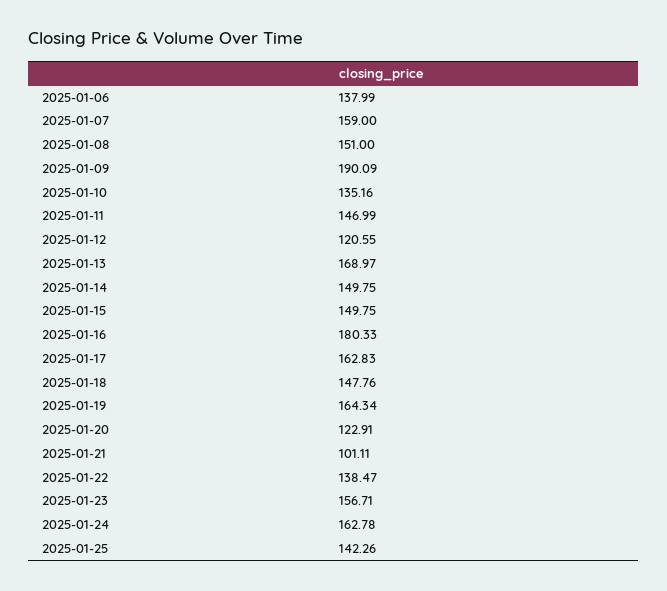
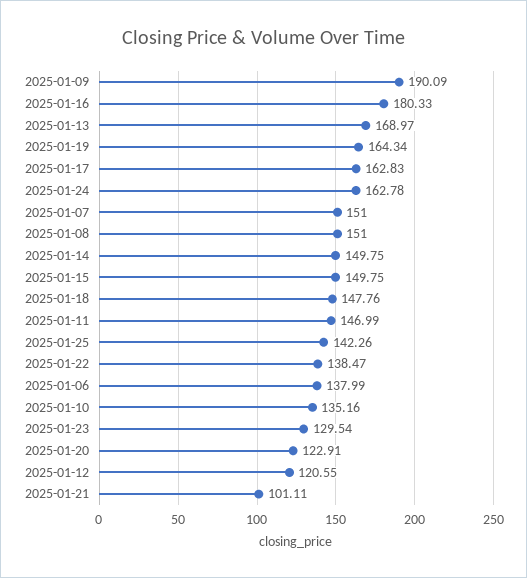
2025-01-07: 159 -> 151
2025-01-23: 156.71 -> 129.54

